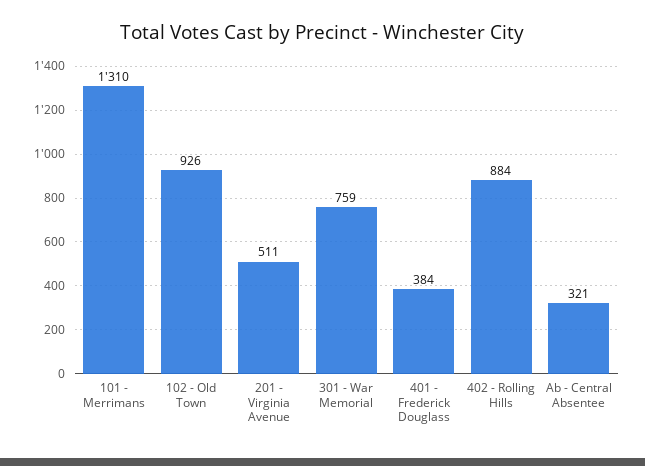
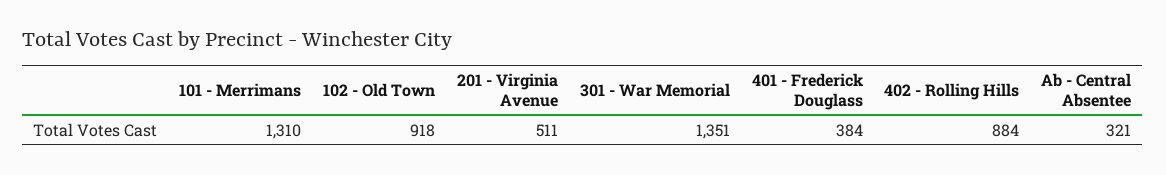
102 - Old Town: 926 -> 918
301 - War Memorial: 759 -> 1351

